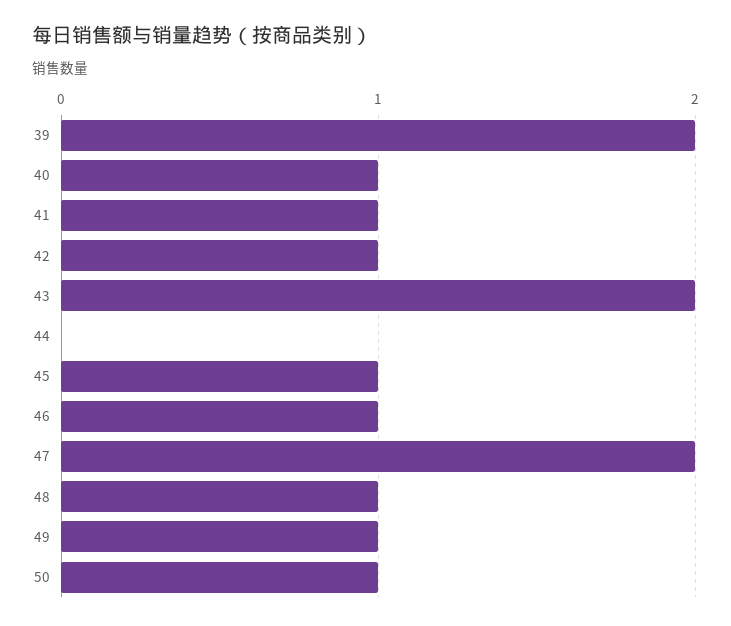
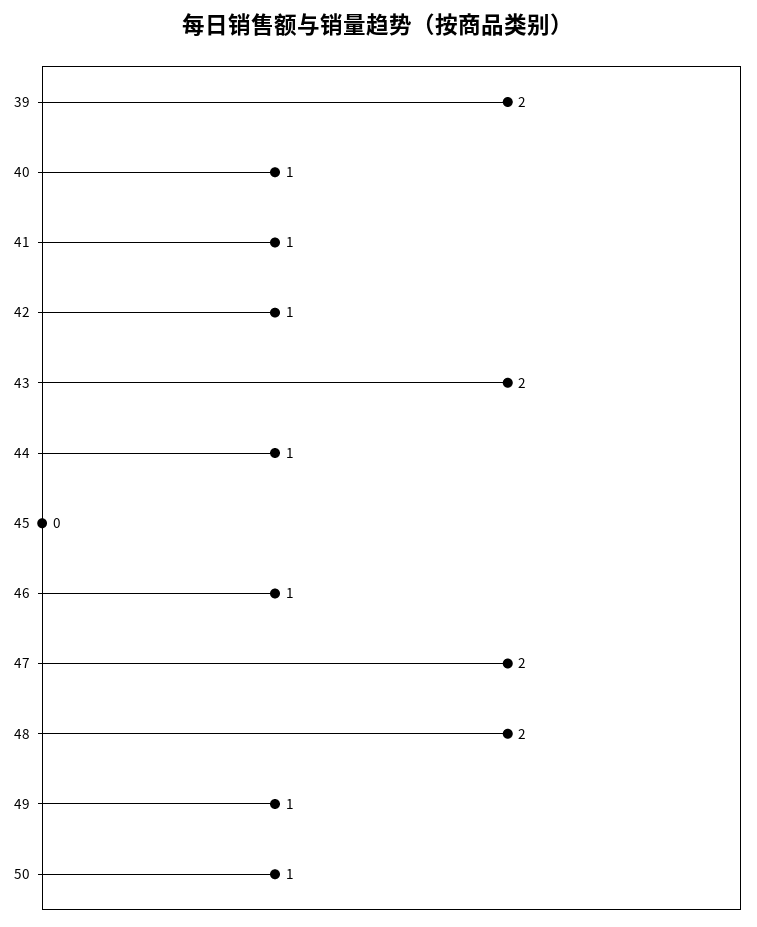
44: 0 -> 1
45: 1 -> 0
48: 1 -> 2

